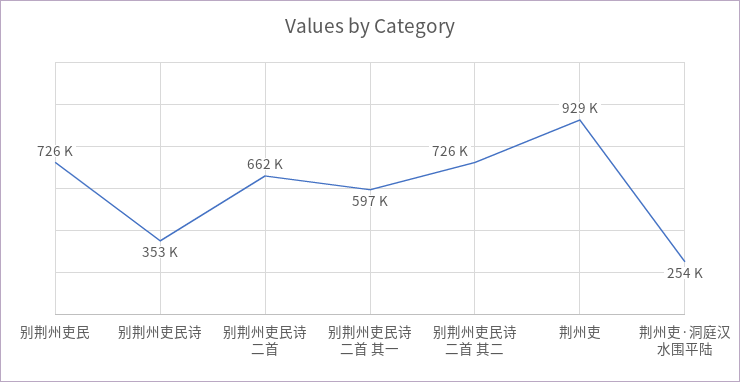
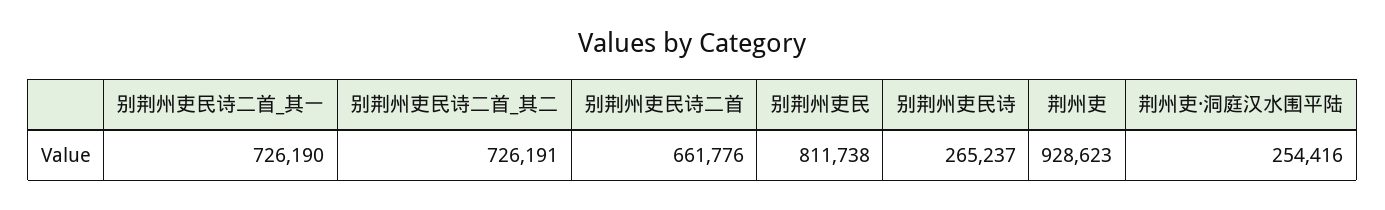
别荆州吏民: 726000 -> 811738
别荆州吏民诗: 353000 -> 265237
别荆州吏民诗二首 其一: 597000 -> 726190

